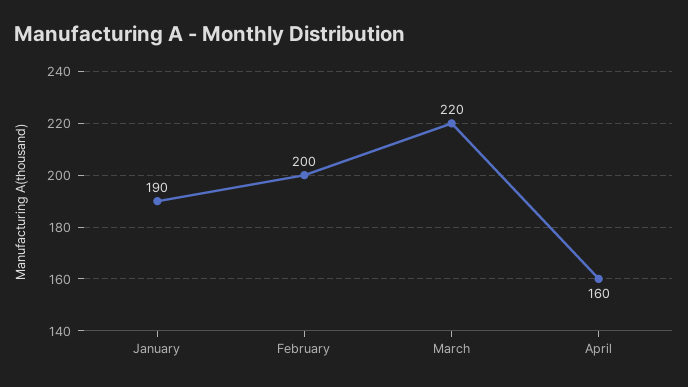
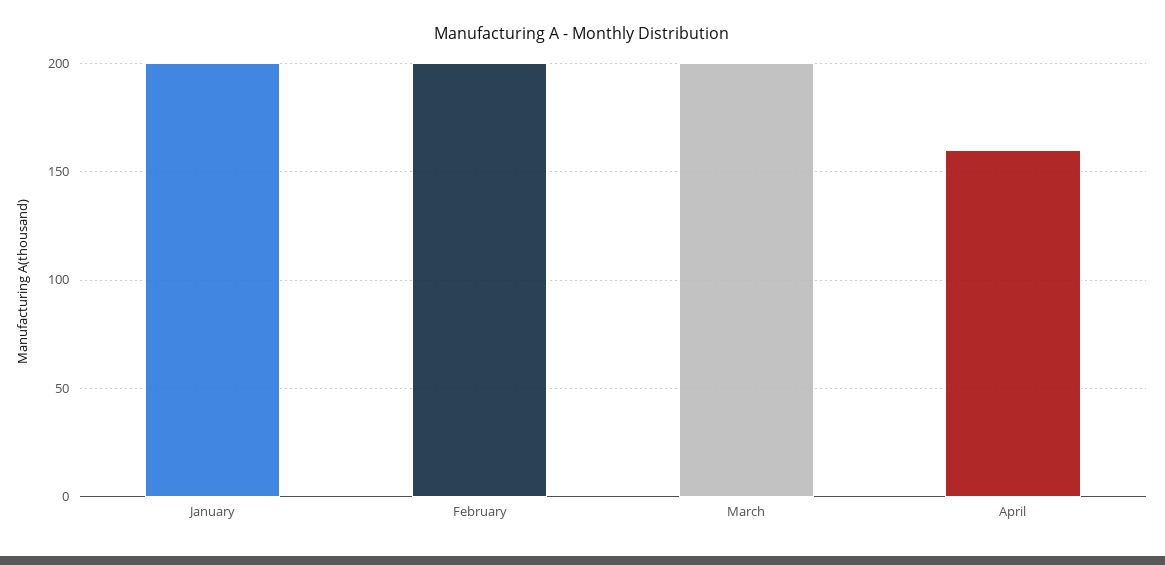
January: 190 -> 200
March: 220 -> 200

